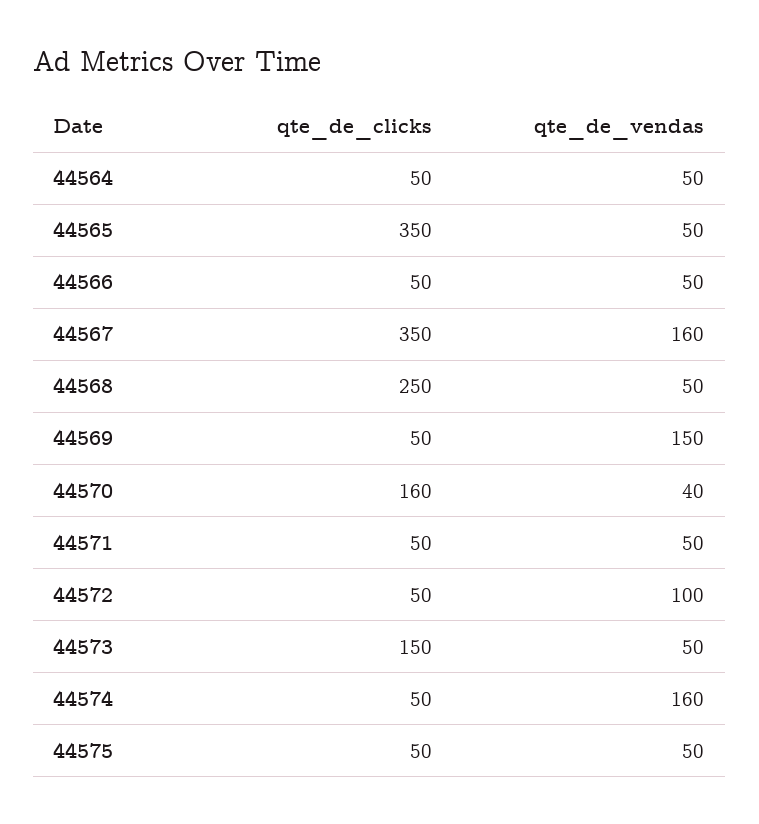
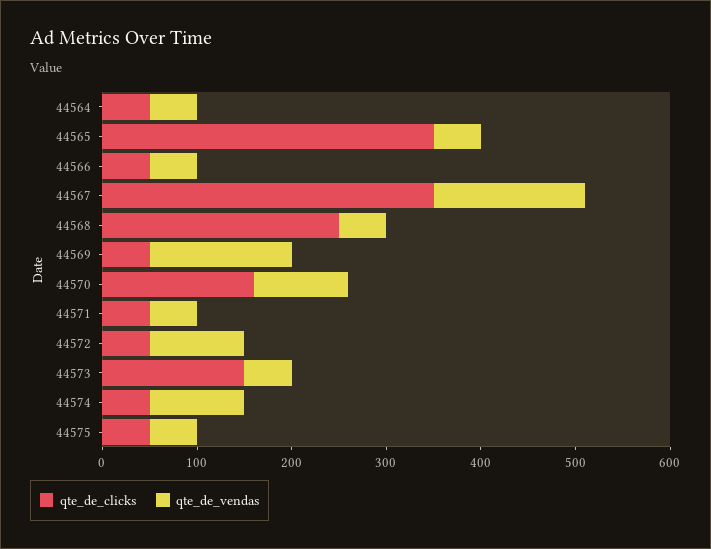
qte_de_vendas, 44570: 40 -> 100
qte_de_vendas, 44574: 160 -> 100

